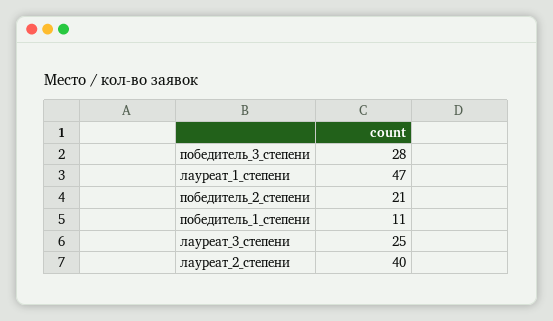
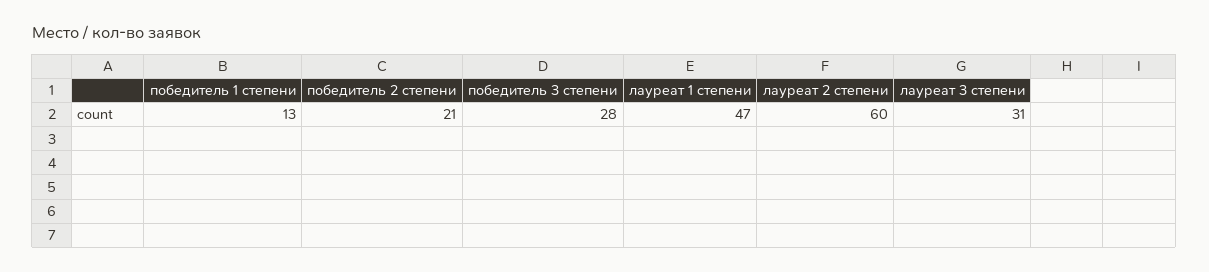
победитель_1_степени: 11 -> 13
лауреат_3_степени: 25 -> 31
лауреат_2_степени: 40 -> 60

